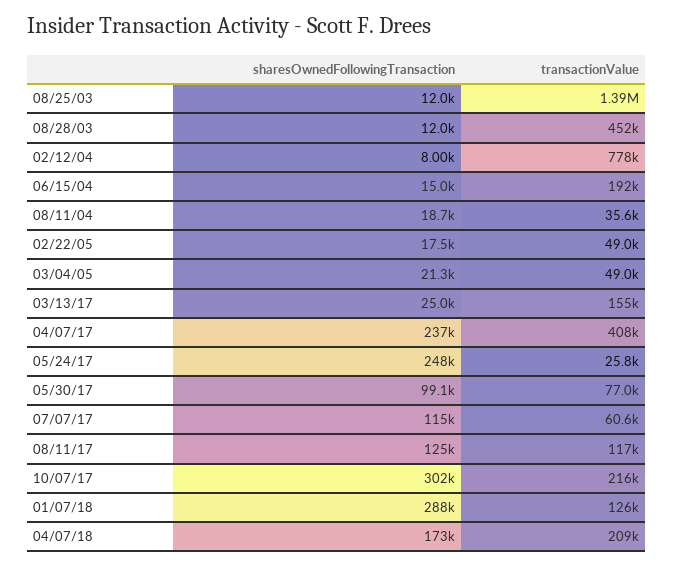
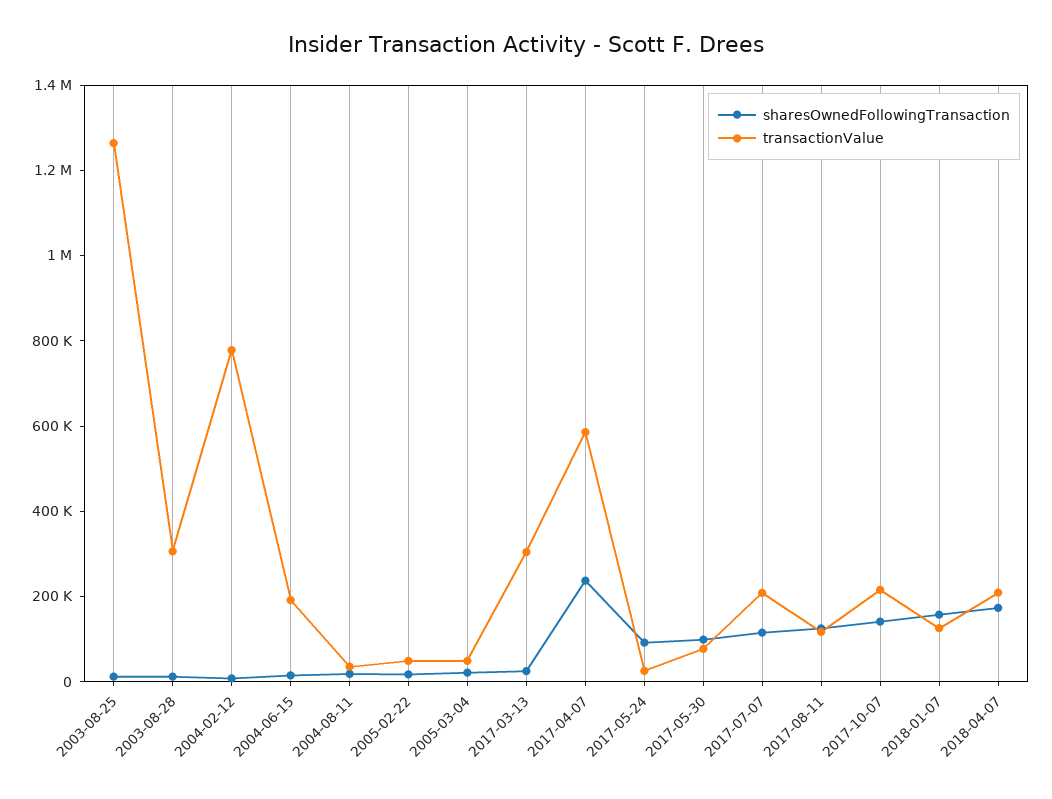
transactionValue, 08/25/03: 1390000 -> 1250000
transactionValue, 08/28/03: 452000 -> 300000
transactionValue, 03/13/17: 155000 -> 300000
transactionValue, 04/07/17: 408000 -> 600000
sharesOwnedFollowingTransaction, 05/24/17: 248000 -> 100000
transactionValue, 07/07/17: 60600 -> 200000
sharesOwnedFollowingTransaction, 10/07/17: 302000 -> 150000
sharesOwnedFollowingTransaction, 01/07/18: 288000 -> 150000

